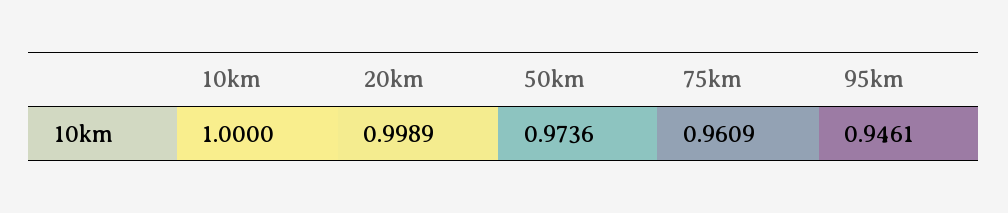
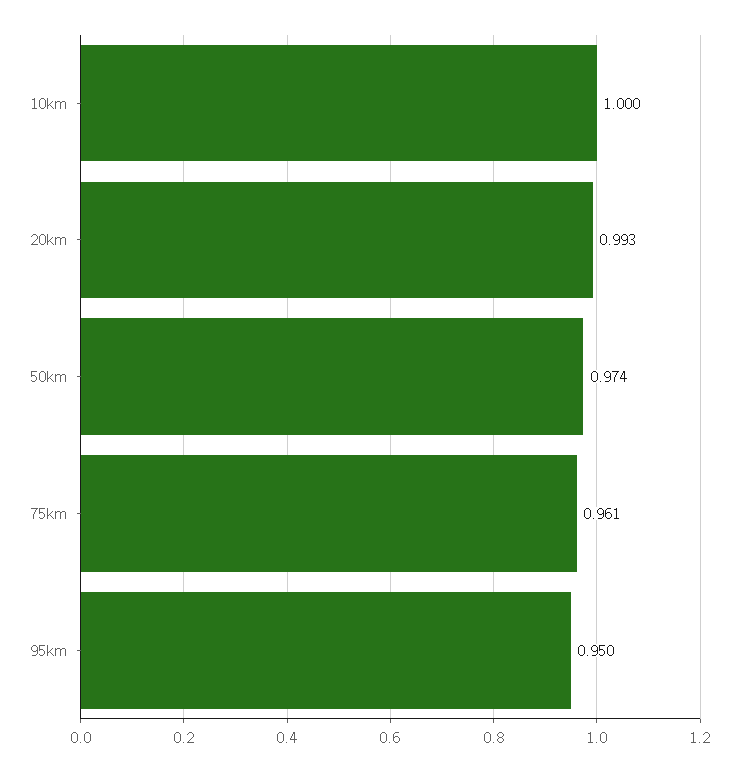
20km: 0.9989 -> 0.993
95km: 0.9461 -> 0.95

